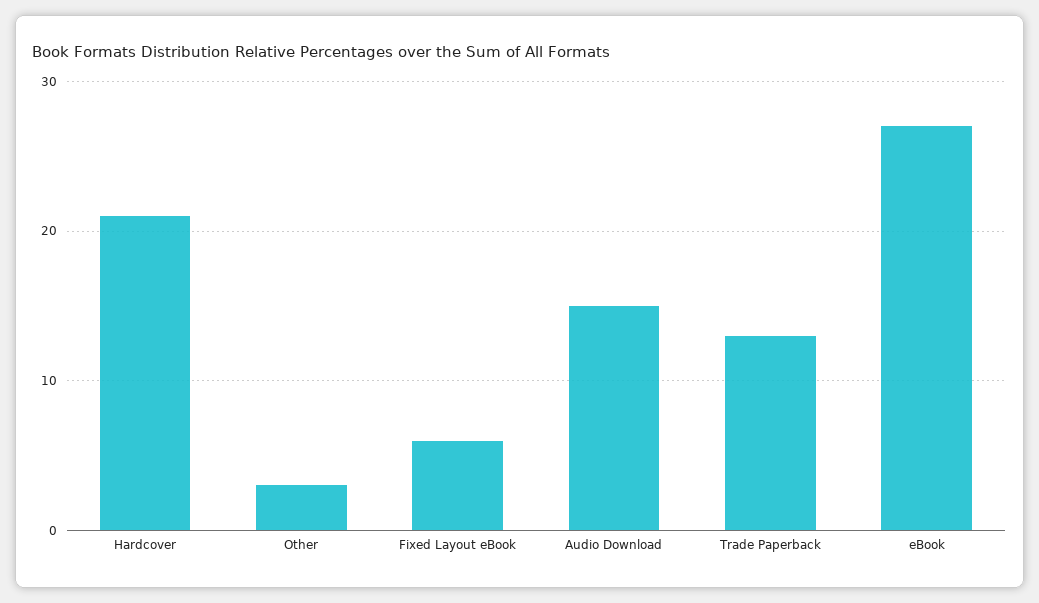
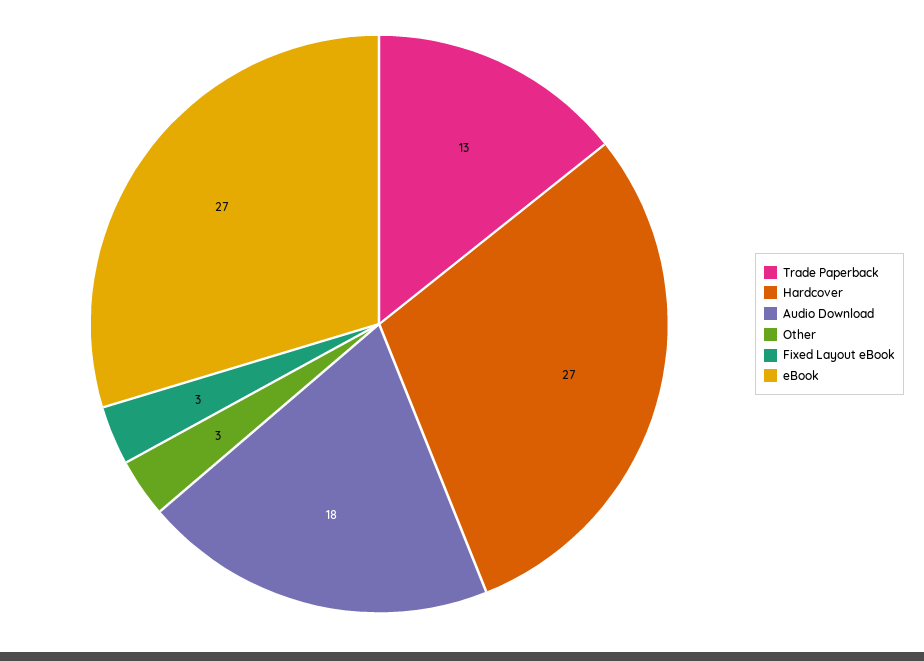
Hardcover: 21 -> 27
Fixed Layout eBook: 6 -> 3
Audio Download: 15 -> 18

